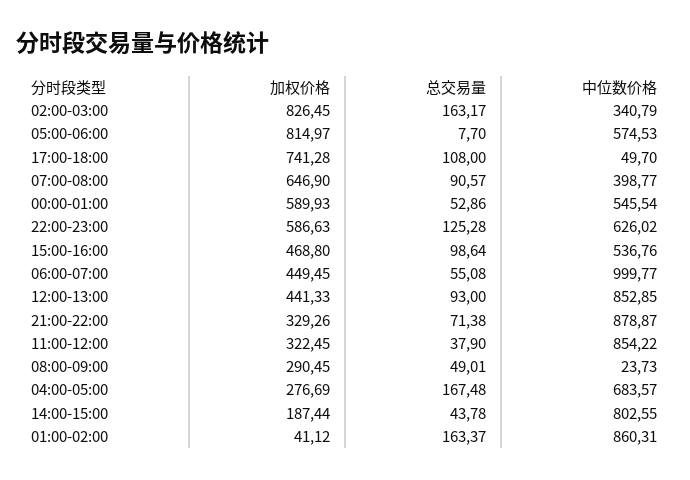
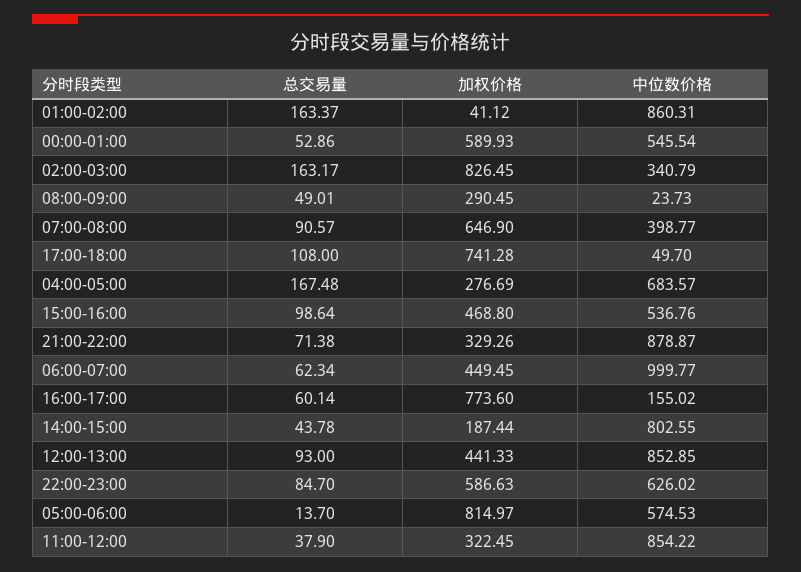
总交易量, 05:00-06:00: 7.7 -> 13.7
总交易量, 22:00-23:00: 125.28 -> 84.7
总交易量, 06:00-07:00: 55.08 -> 62.34
总交易量, 16:00-17:00: none -> 60.14
加权价格, 16:00-17:00: none -> 773.6
中位数价格, 16:00-17:00: none -> 155.02

